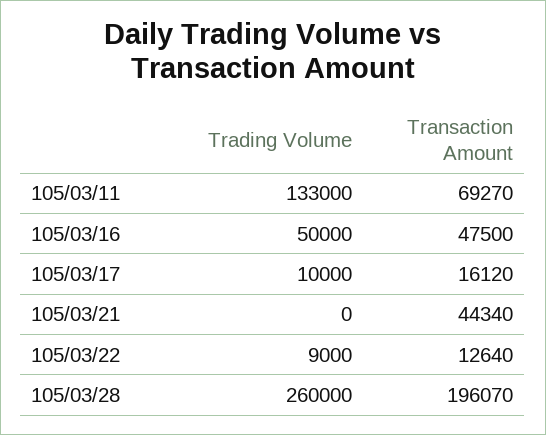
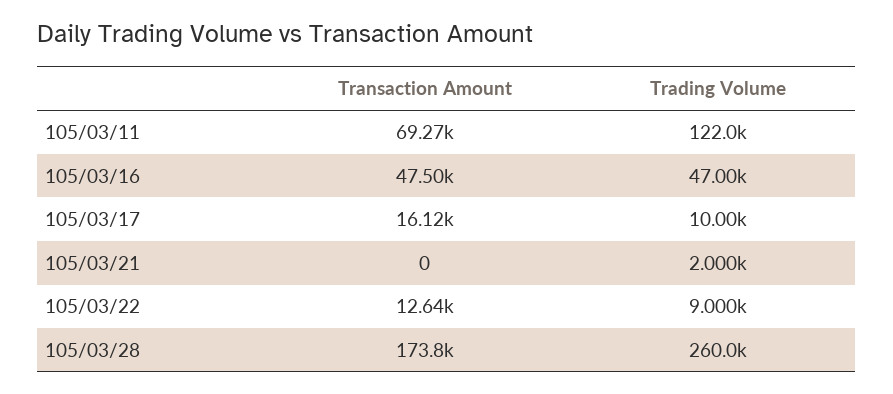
Trading Volume, 105/03/11: 133000 -> 122000
Trading Volume, 105/03/16: 50000 -> 47000
Trading Volume, 105/03/21: 0 -> 2000
Transaction Amount, 105/03/21: 44340 -> 0
Transaction Amount, 105/03/28: 196070 -> 173800

